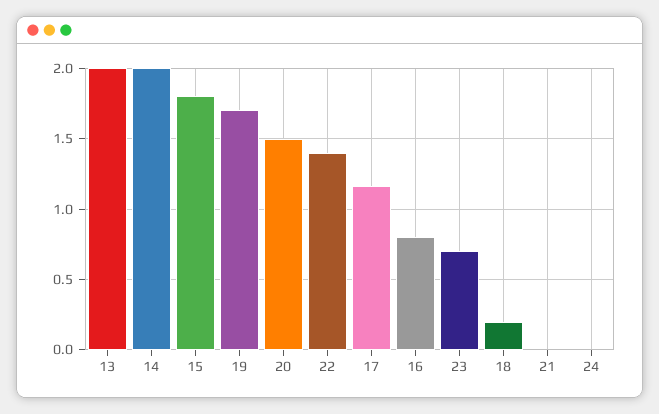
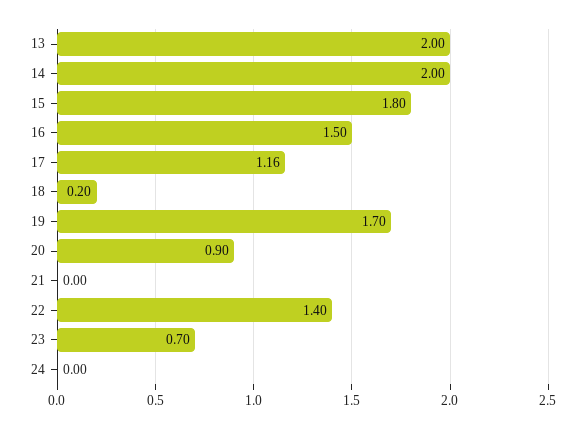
20: 1.5 -> 0.9
16: 0.8 -> 1.5

